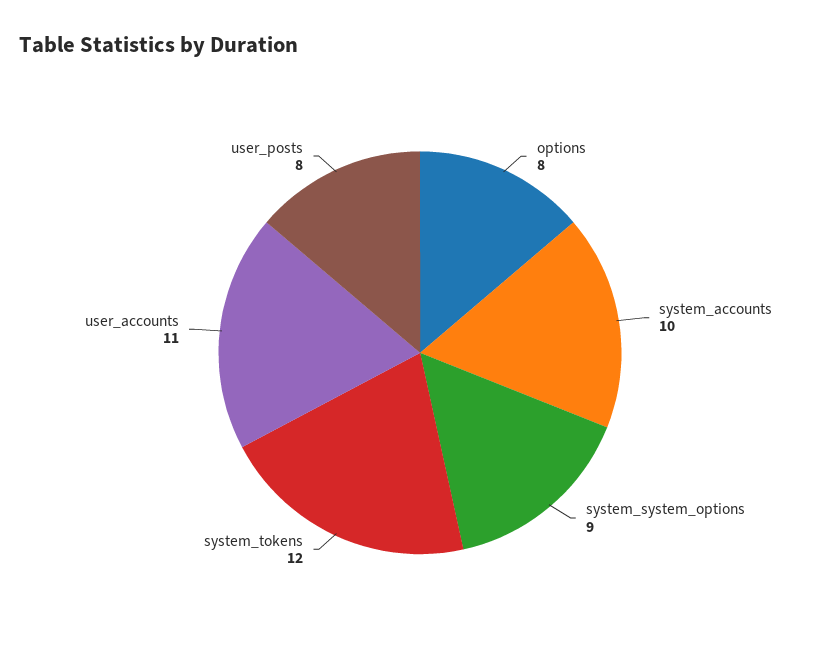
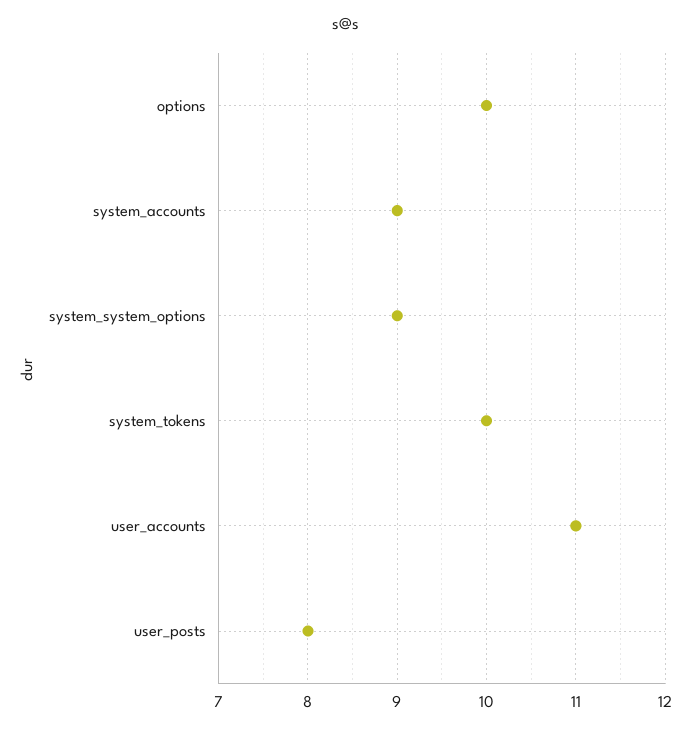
options: 8 -> 10
system_accounts: 10 -> 9
system_tokens: 12 -> 10

